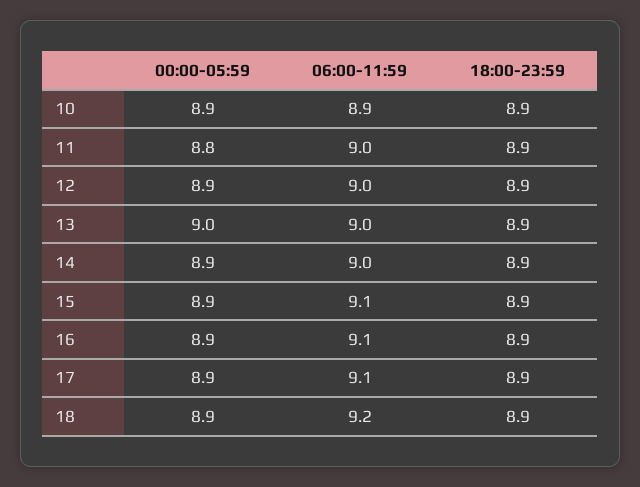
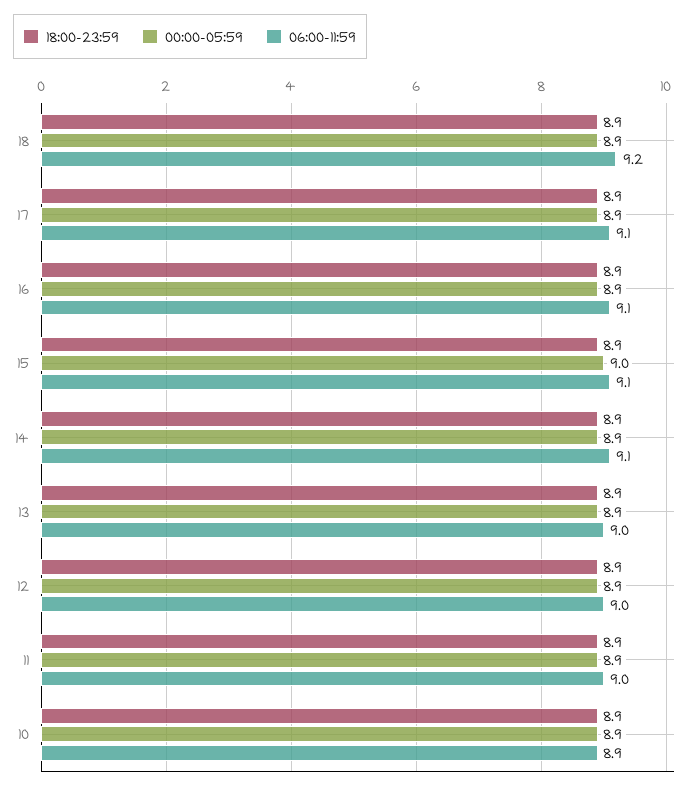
00:00-05:59, 11: 8.8 -> 8.9
00:00-05:59, 13: 9 -> 8.9
06:00-11:59, 14: 9 -> 9.1
00:00-05:59, 15: 8.9 -> 9

